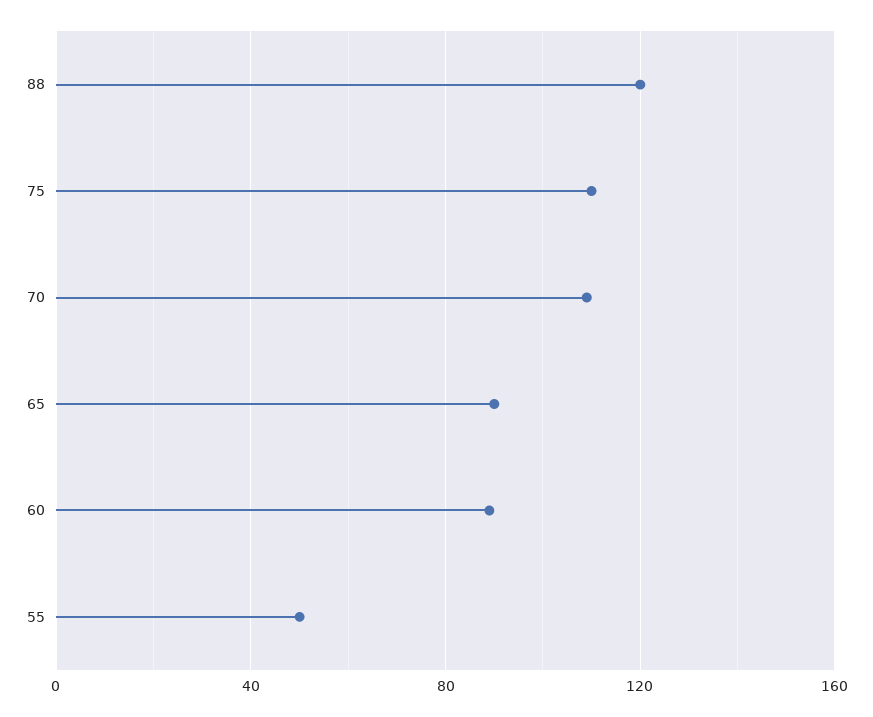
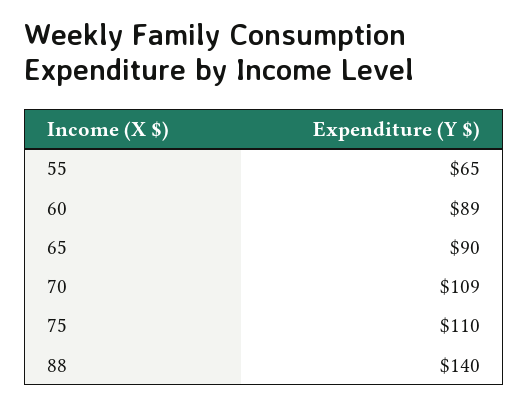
88: 120 -> 140
55: 50 -> 65

